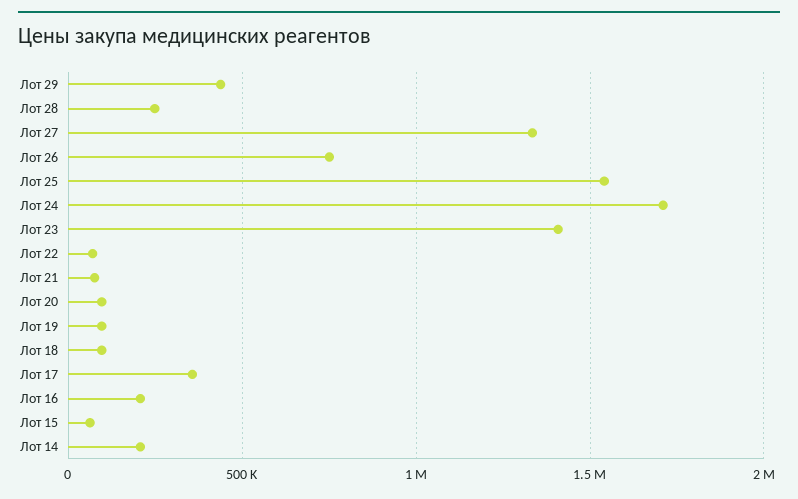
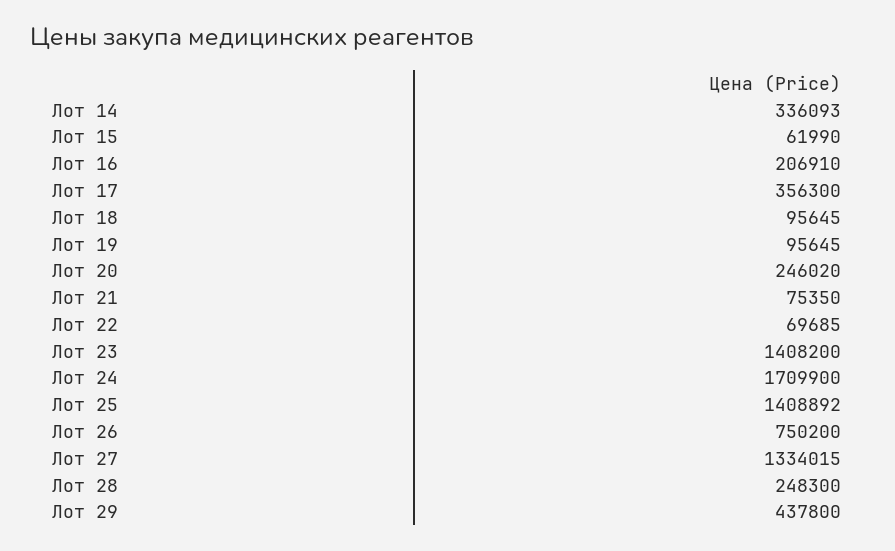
Лот 25: 1550000 -> 1408892
Лот 20: 100000 -> 246020
Лот 14: 200000 -> 336093

